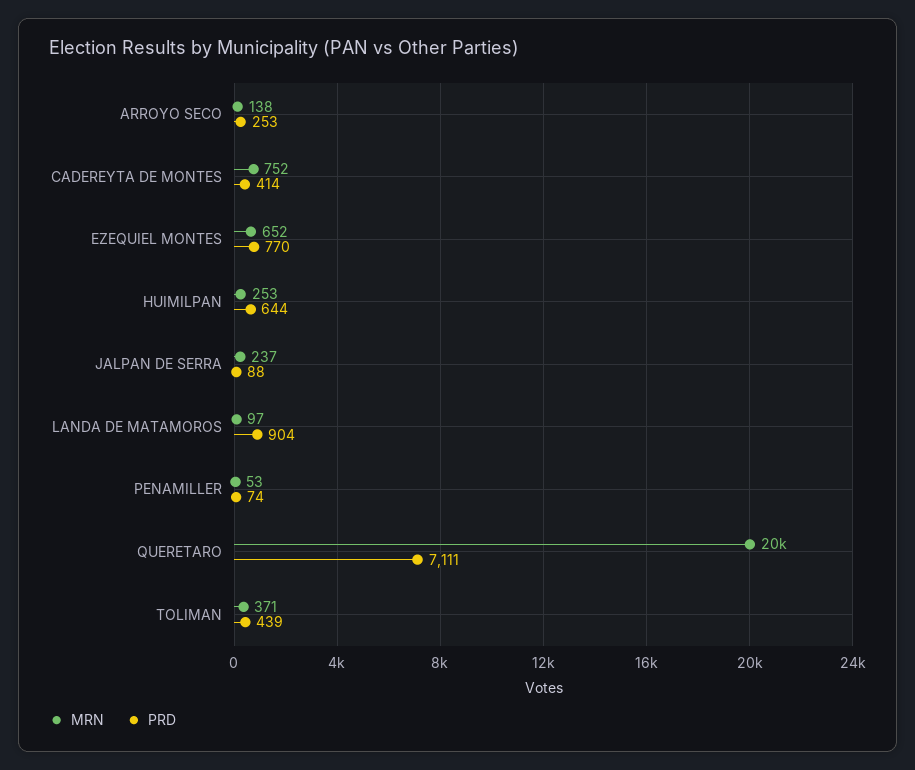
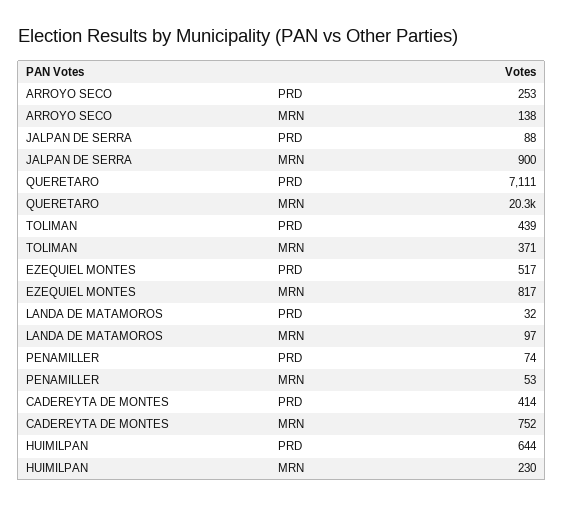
MRN, EZEQUIEL MONTES: 652 -> 817
PRD, EZEQUIEL MONTES: 770 -> 517
MRN, HUIMILPAN: 253 -> 230
MRN, JALPAN DE SERRA: 237 -> 900
PRD, LANDA DE MATAMOROS: 904 -> 32

